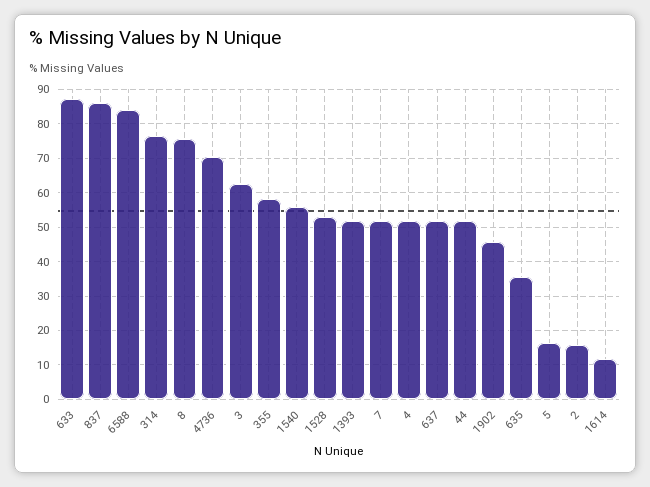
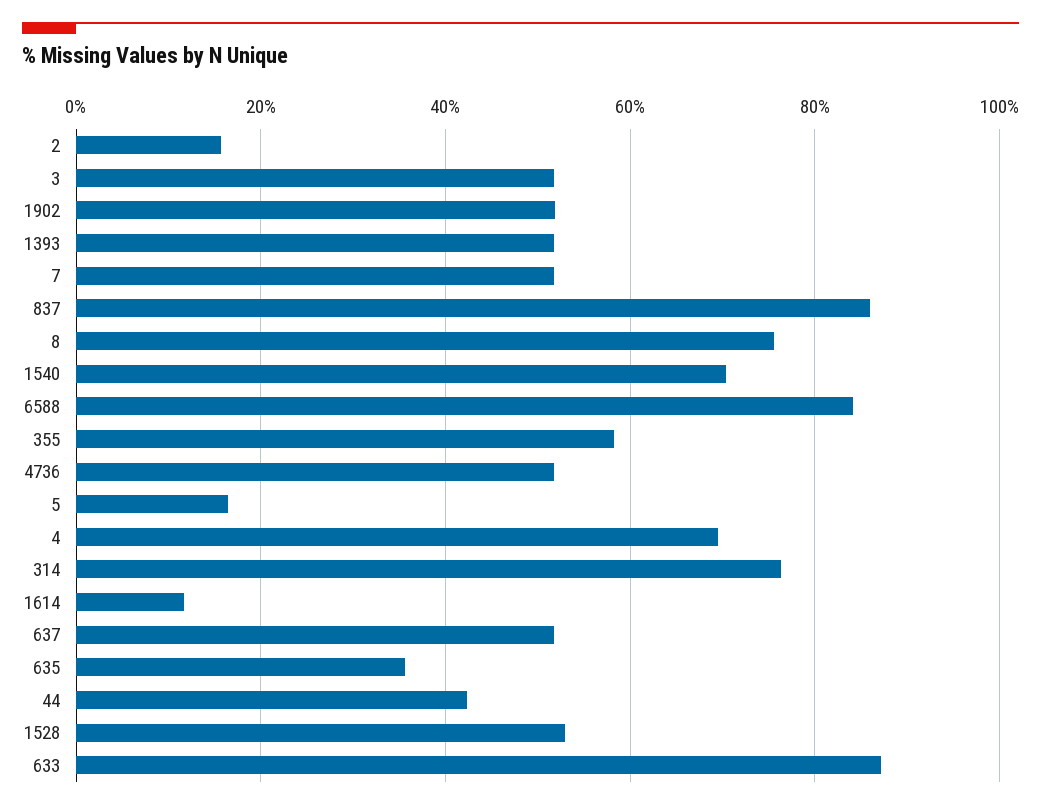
4736: 70 -> 52
3: 62 -> 52
1540: 56 -> 70
4: 52 -> 70
44: 52 -> 42
1902: 46 -> 52

